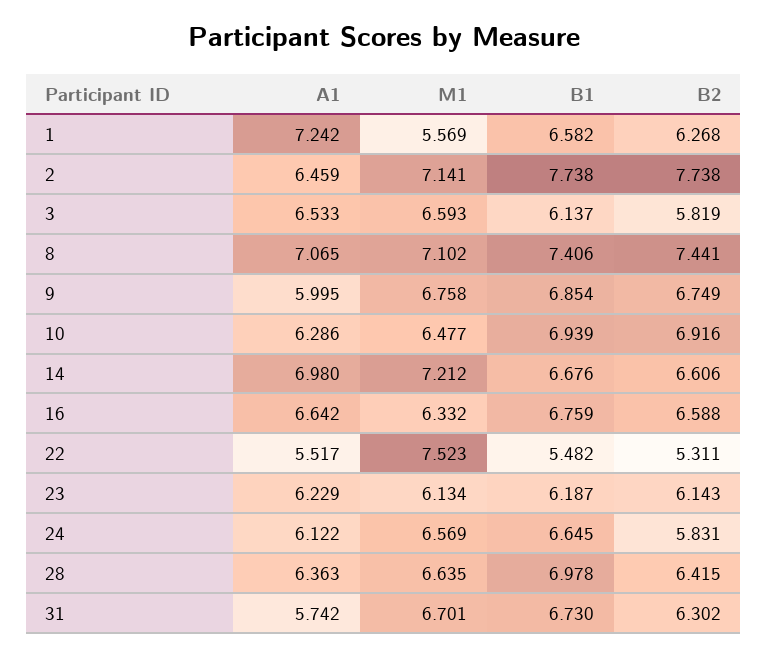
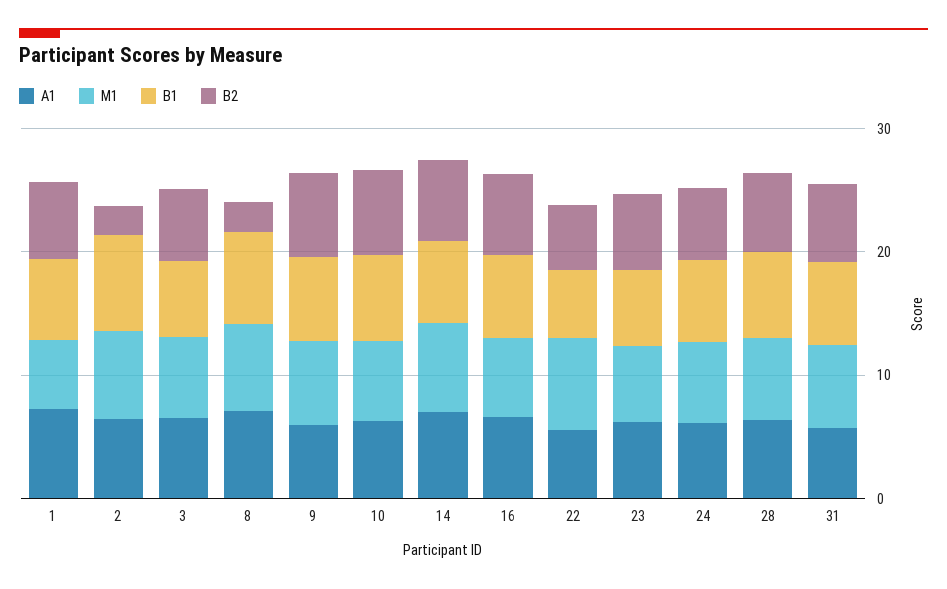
B2, 2: 7.738 -> 2
B2, 8: 7.441 -> 2

